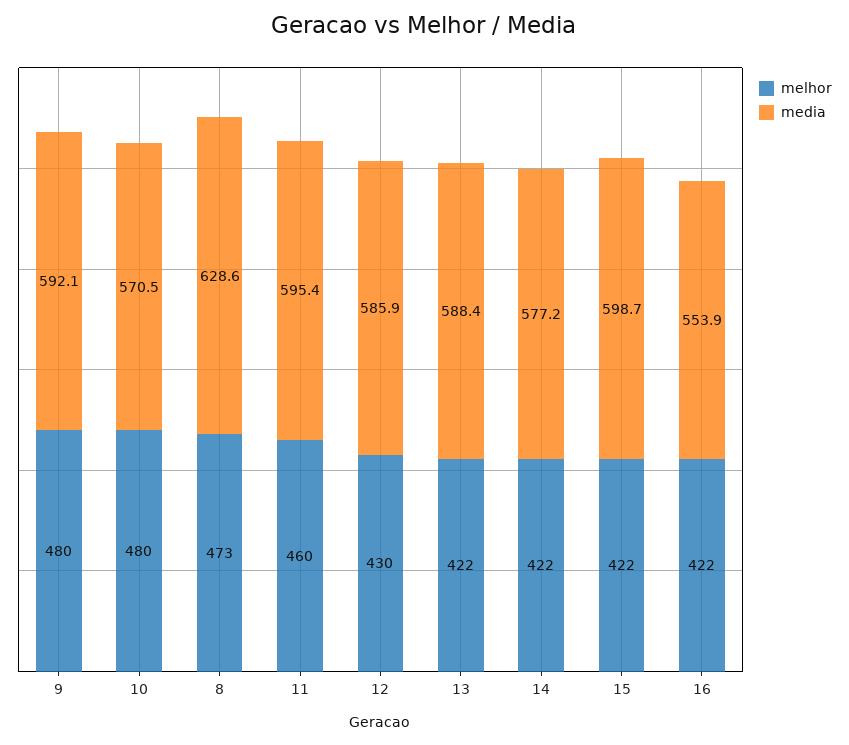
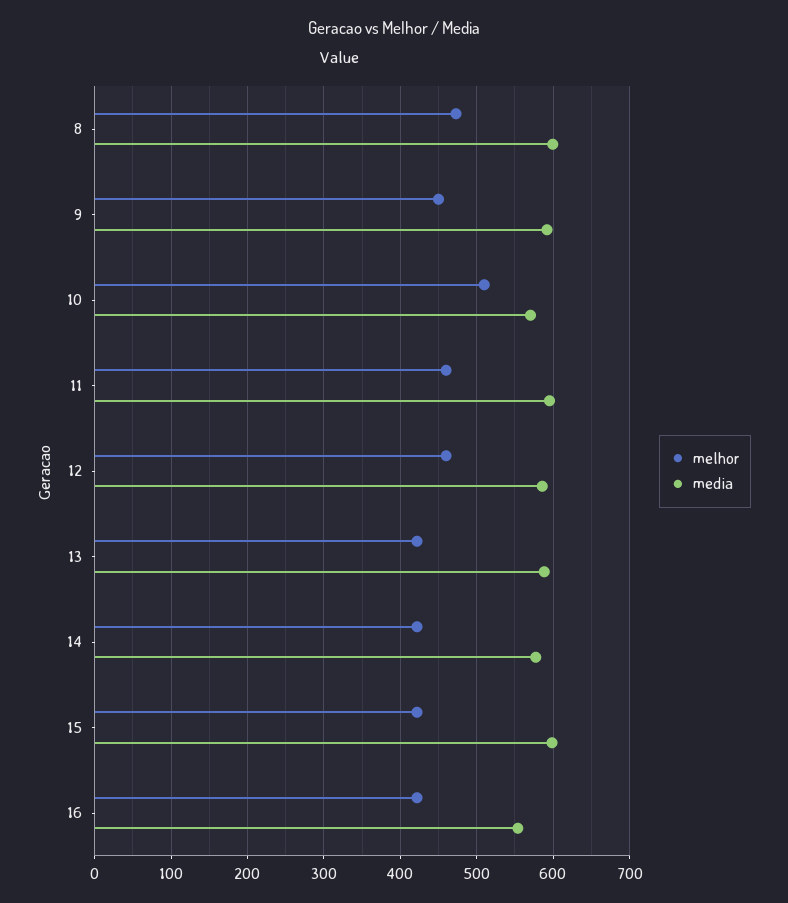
melhor, 9: 480 -> 450
melhor, 10: 480 -> 510
media, 8: 628.6 -> 600
melhor, 12: 430 -> 460

